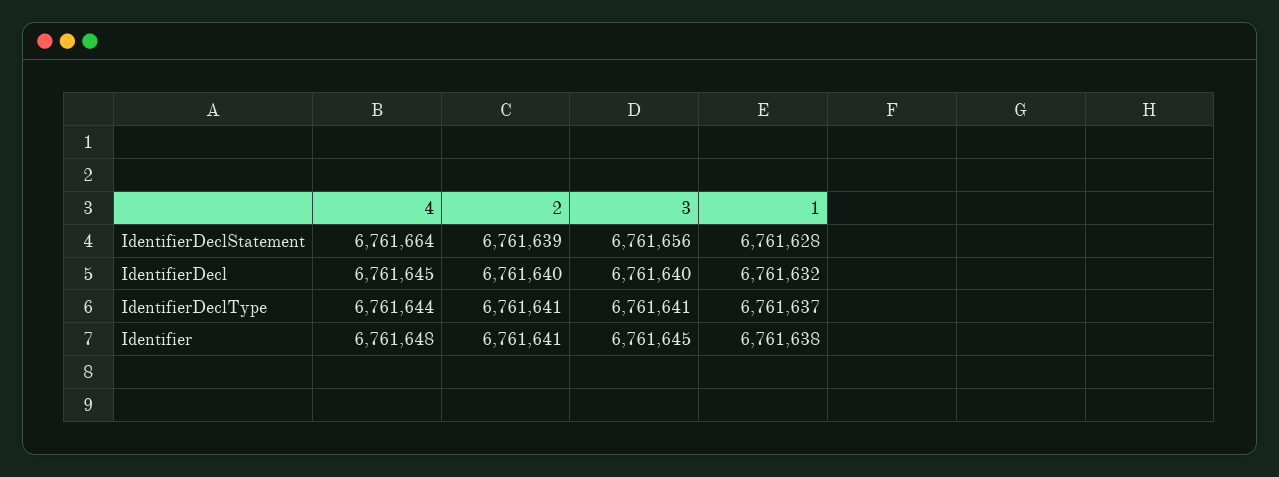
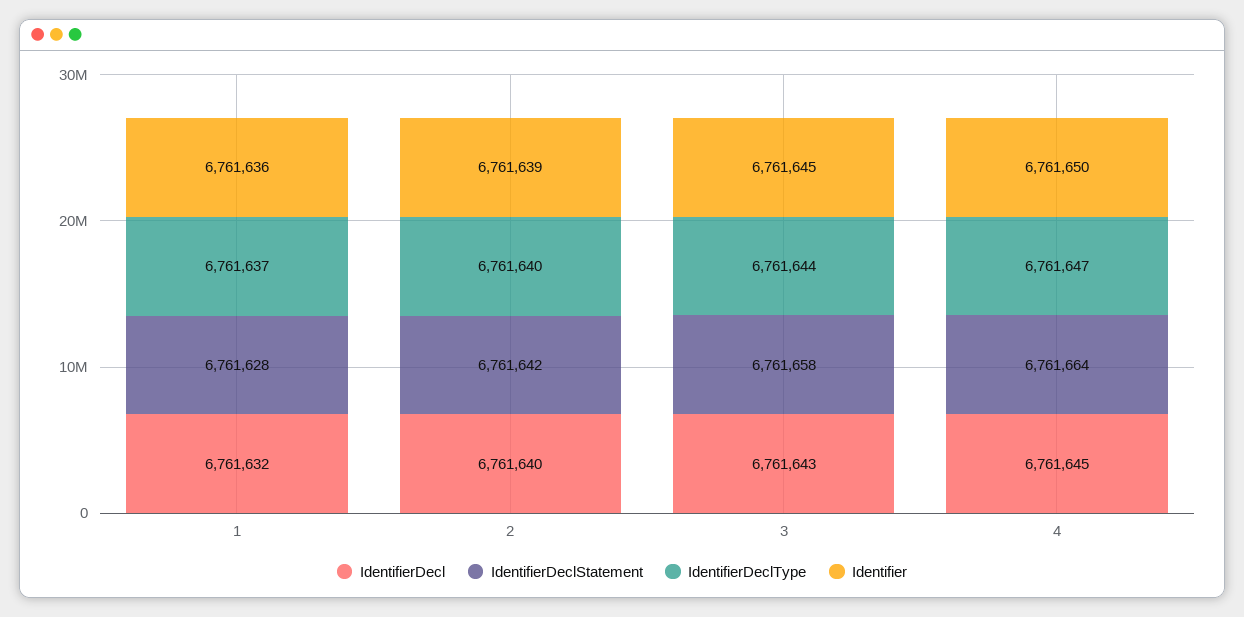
IdentifierDeclStatement, 2: 6761639 -> 6761642
IdentifierDeclStatement, 3: 6761656 -> 6761658
IdentifierDecl, 3: 6761640 -> 6761643
IdentifierDeclType, 4: 6761644 -> 6761647
IdentifierDeclType, 2: 6761641 -> 6761640
IdentifierDeclType, 3: 6761641 -> 6761644
Identifier, 4: 6761648 -> 6761650
Identifier, 2: 6761641 -> 6761639
Identifier, 1: 6761638 -> 6761636

